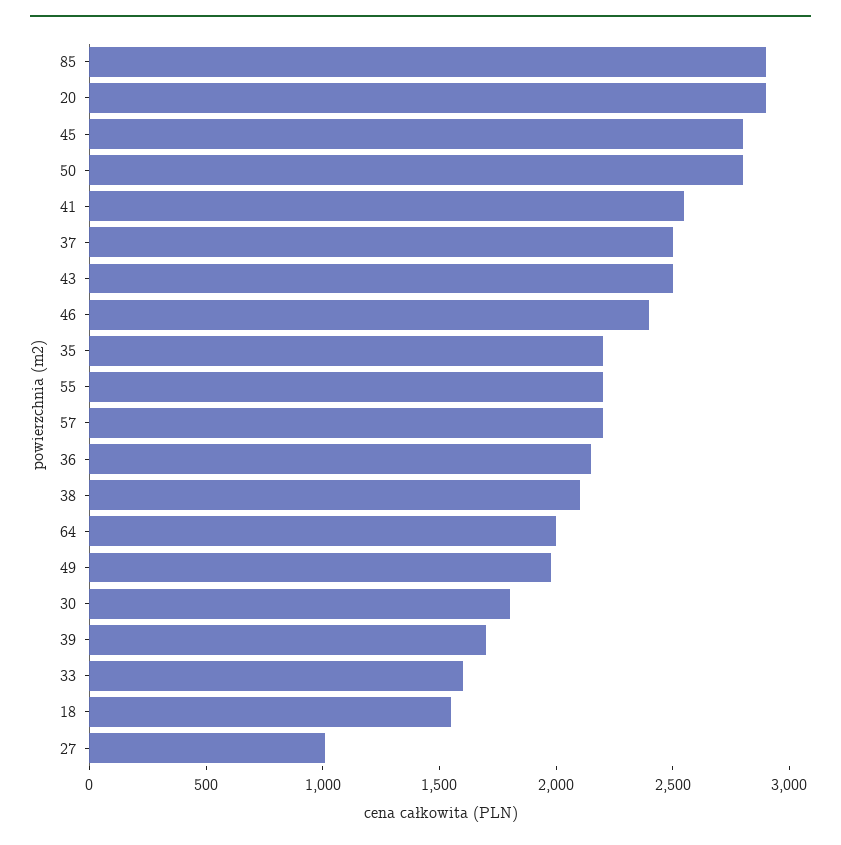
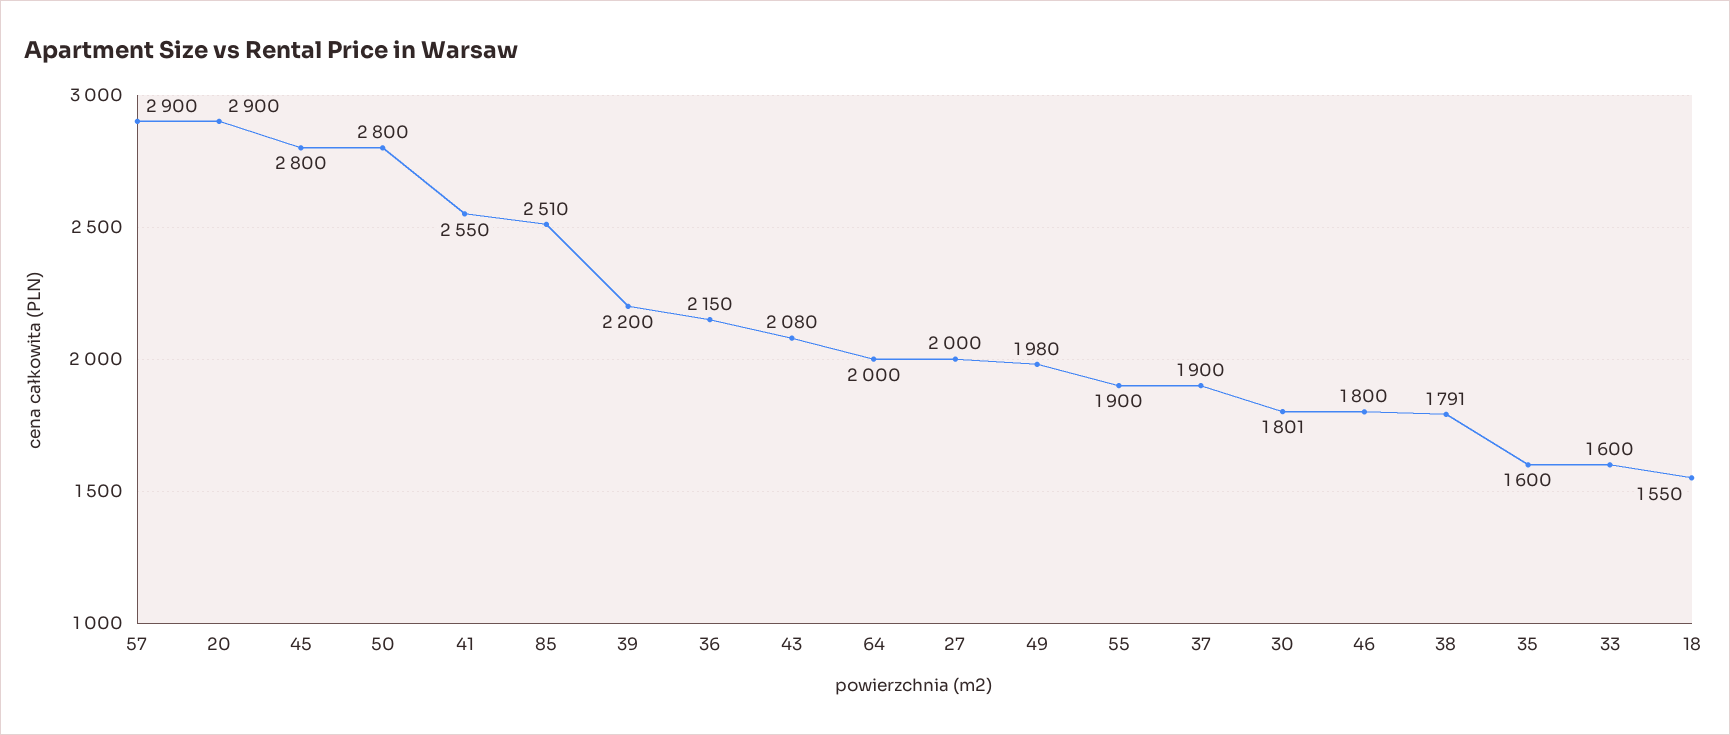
85: 2900 -> 2510
37: 2500 -> 1900
43: 2500 -> 2080
46: 2400 -> 1800
35: 2200 -> 1600
55: 2200 -> 1900
57: 2200 -> 2900
38: 2100 -> 1791
39: 1700 -> 2200
27: 1000 -> 2000

